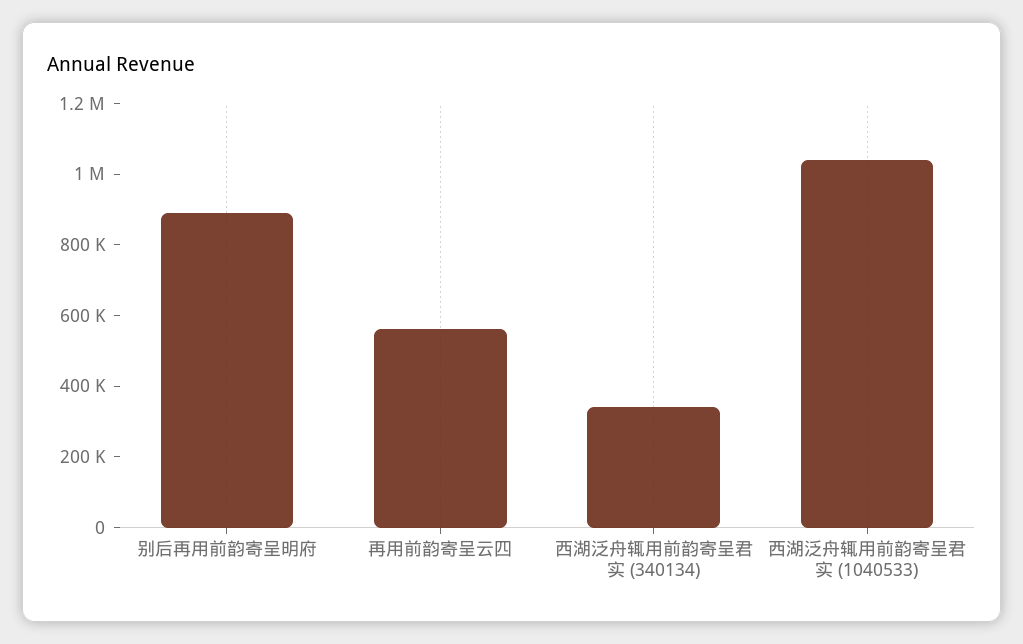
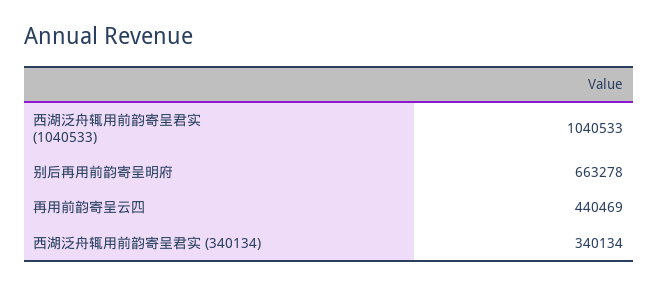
别后再用前韵寄呈明府: 900000 -> 663278
再用前韵寄呈云四: 550000 -> 440469

